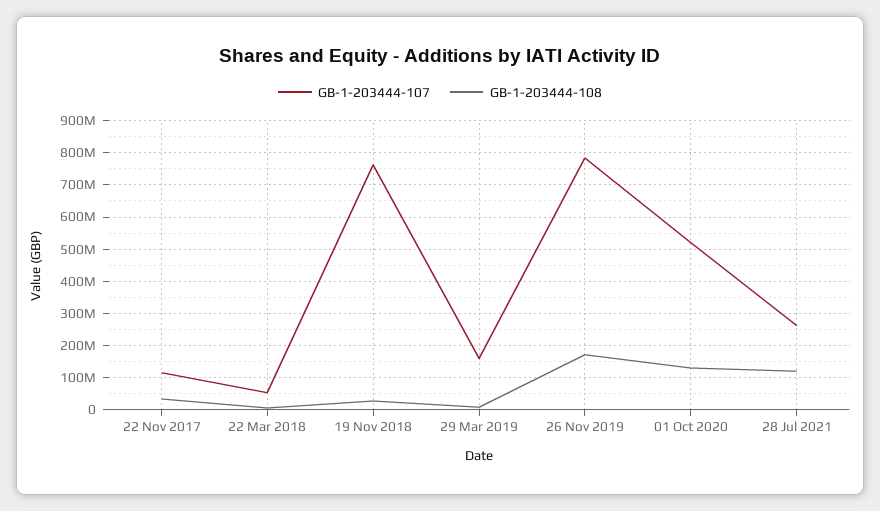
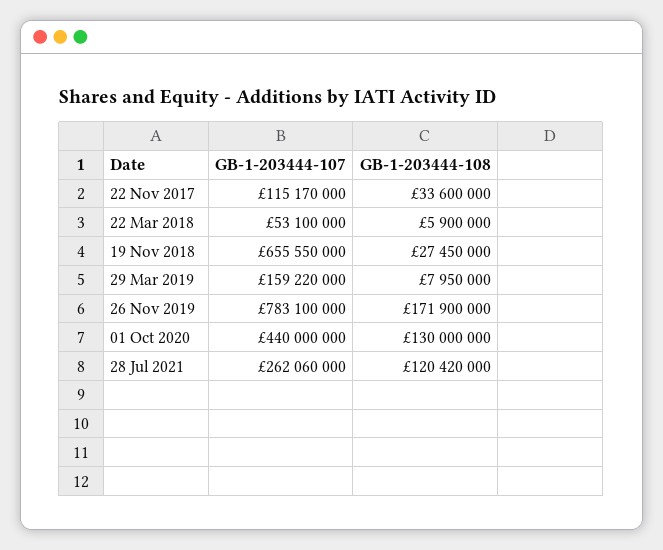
GB-1-203444-107, 19 Nov 2018: 760000000 -> 655550000
GB-1-203444-107, 01 Oct 2020: 520000000 -> 440000000

